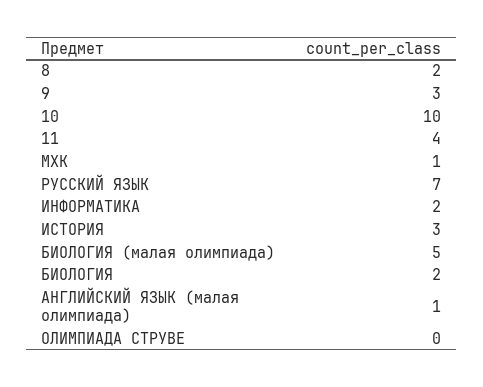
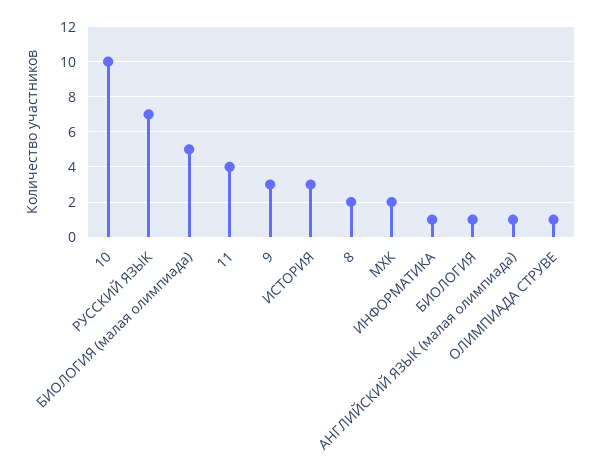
МХК: 1 -> 2
ИНФОРМАТИКА: 2 -> 1
БИОЛОГИЯ: 2 -> 1
ОЛИМПИАДА СТРУВЕ: 0 -> 1

